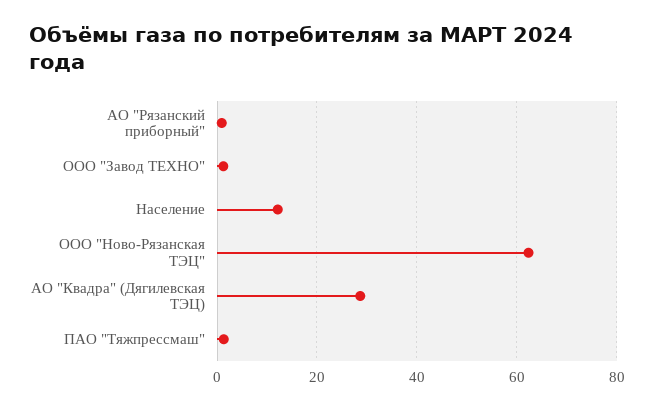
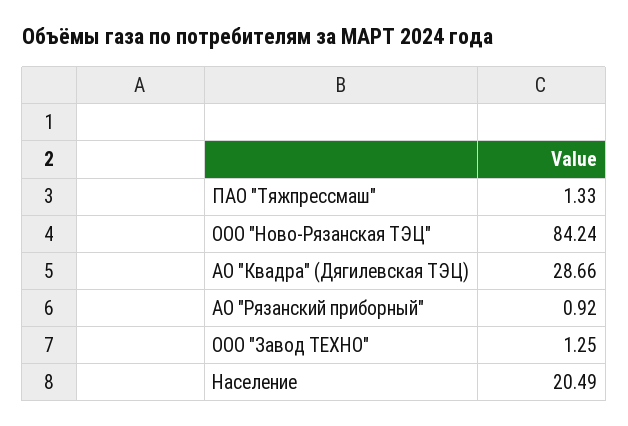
Население: 12 -> 20.49
ООО "Ново-Рязанская ТЭЦ": 62 -> 84.24

